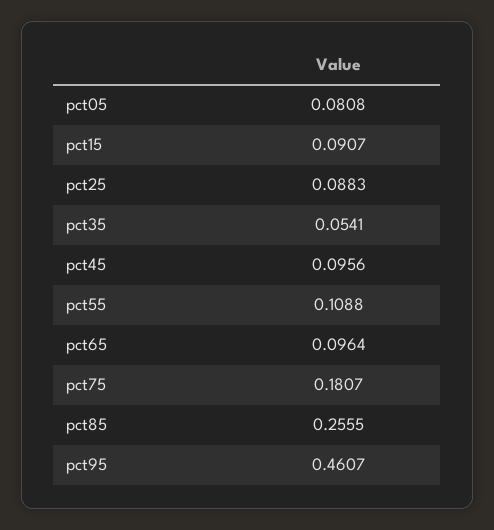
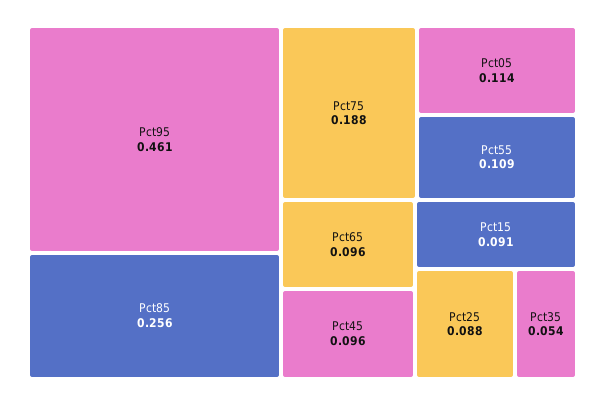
pct05: 0.0808 -> 0.114
pct75: 0.1807 -> 0.188

